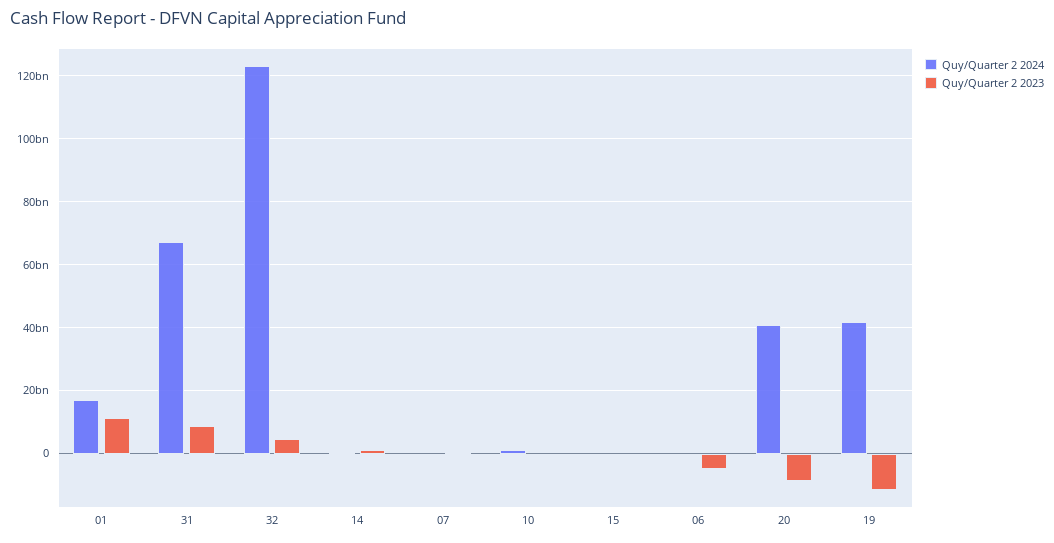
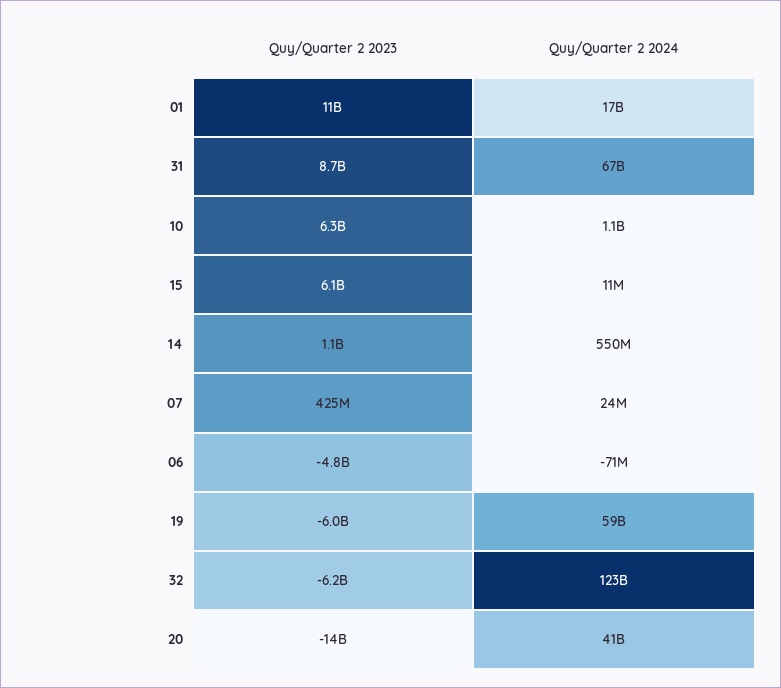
Quy/Quarter 2 2023, 32: 4000000000 -> -6200000000
Quy/Quarter 2 2023, 10: 0 -> 6300000000
Quy/Quarter 2 2023, 15: 0 -> 6100000000
Quy/Quarter 2 2023, 20: -8000000000 -> -14000000000
Quy/Quarter 2 2024, 19: 42000000000 -> 59000000000
Quy/Quarter 2 2023, 19: -12000000000 -> -6000000000

